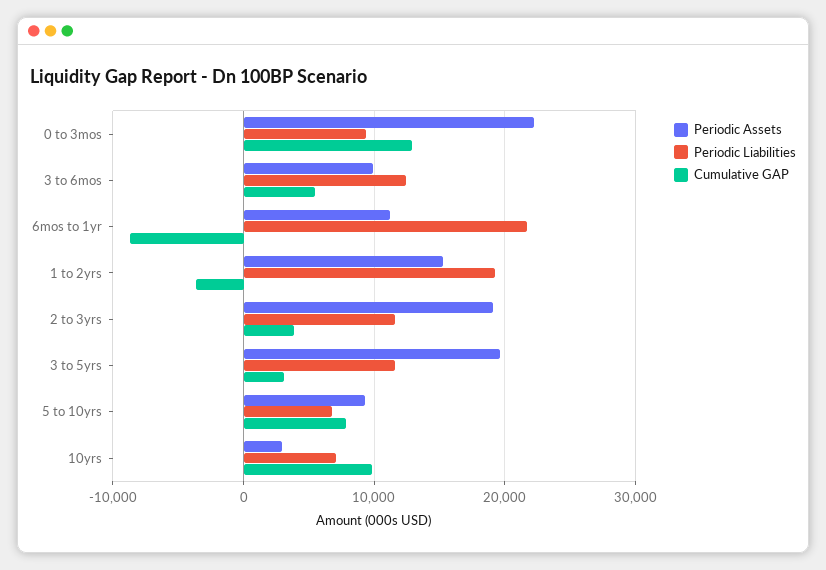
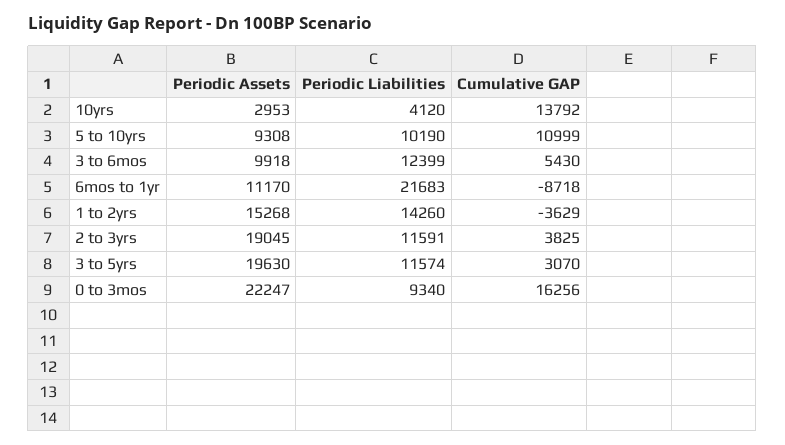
Cumulative GAP, 0 to 3mos: 13000 -> 16256
Periodic Liabilities, 1 to 2yrs: 19000 -> 14260
Periodic Liabilities, 5 to 10yrs: 7000 -> 10190
Cumulative GAP, 5 to 10yrs: 8000 -> 10999
Periodic Liabilities, 10yrs: 7000 -> 4120
Cumulative GAP, 10yrs: 10000 -> 13792

